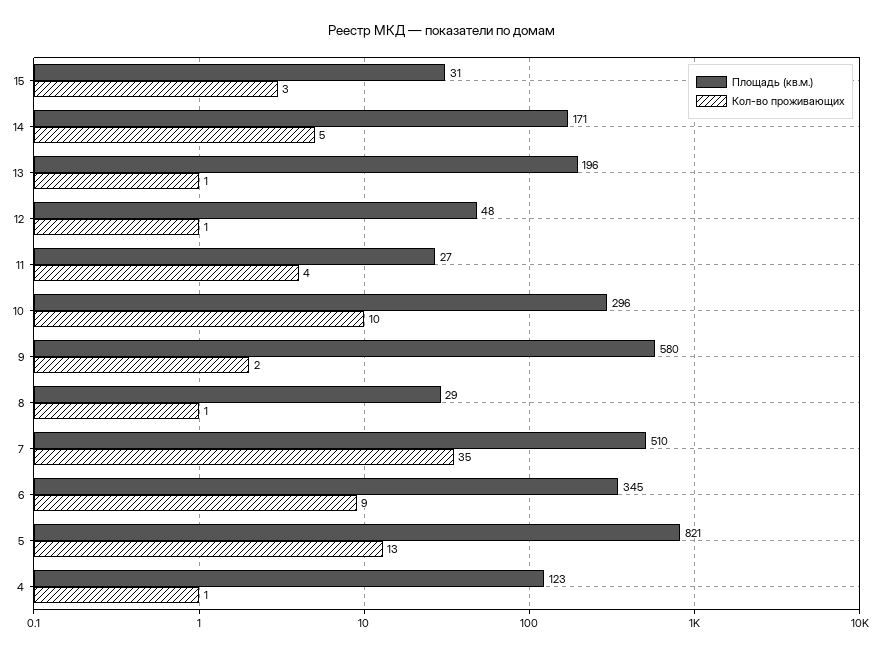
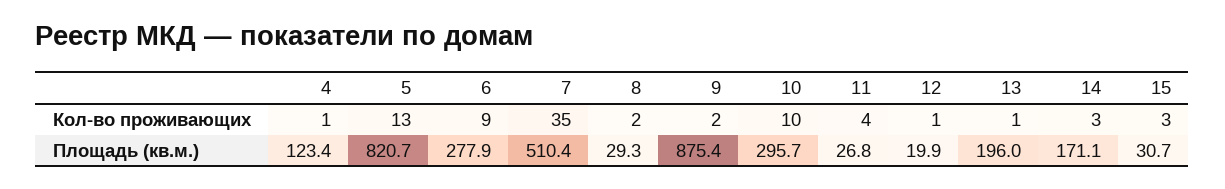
Кол-во проживающих, 14: 5 -> 3
Площадь (кв.м.), 12: 48 -> 19.9
Площадь (кв.м.), 9: 580 -> 875.4
Кол-во проживающих, 8: 1 -> 2
Площадь (кв.м.), 6: 345 -> 277.9

